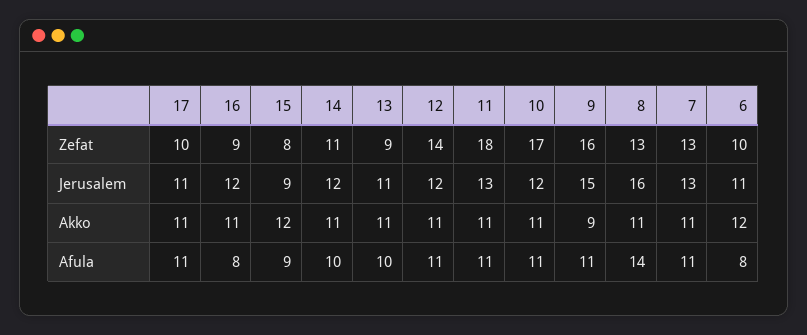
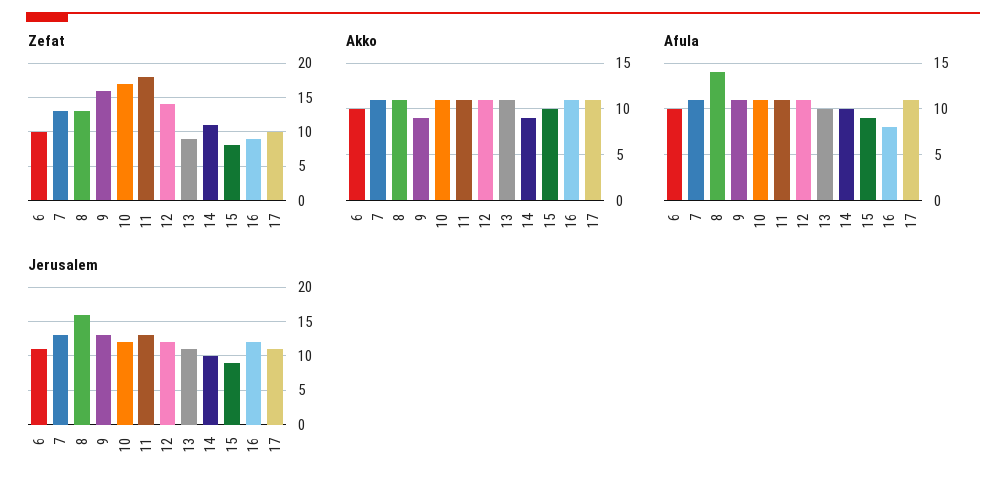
Jerusalem, 14: 12 -> 10
Jerusalem, 9: 15 -> 13
Akko, 15: 12 -> 10
Akko, 14: 11 -> 9
Akko, 6: 12 -> 10
Afula, 6: 8 -> 10

